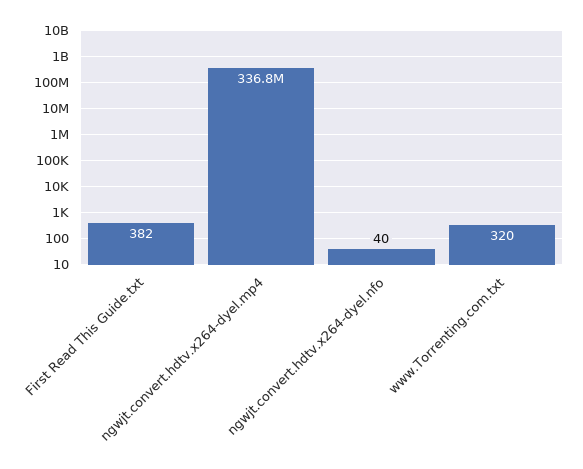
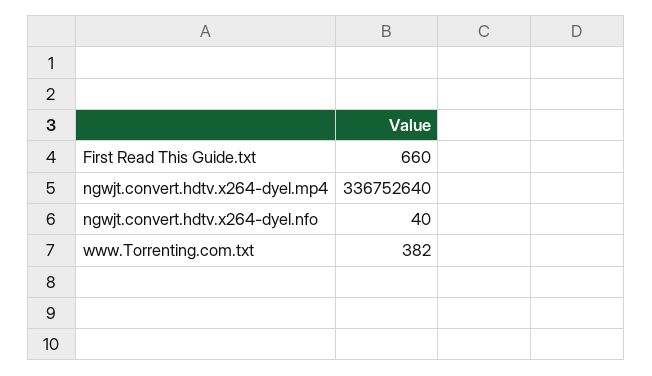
First Read This Guide.txt: 382 -> 660
www.Torrenting.com.txt: 320 -> 382

